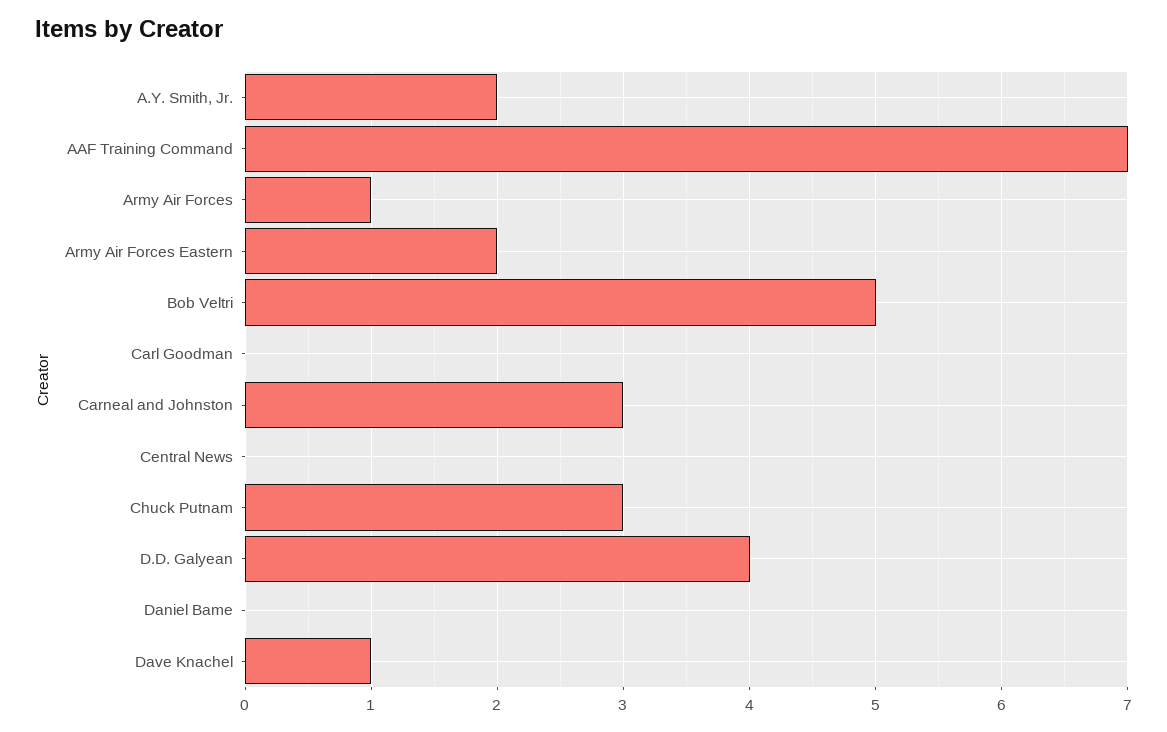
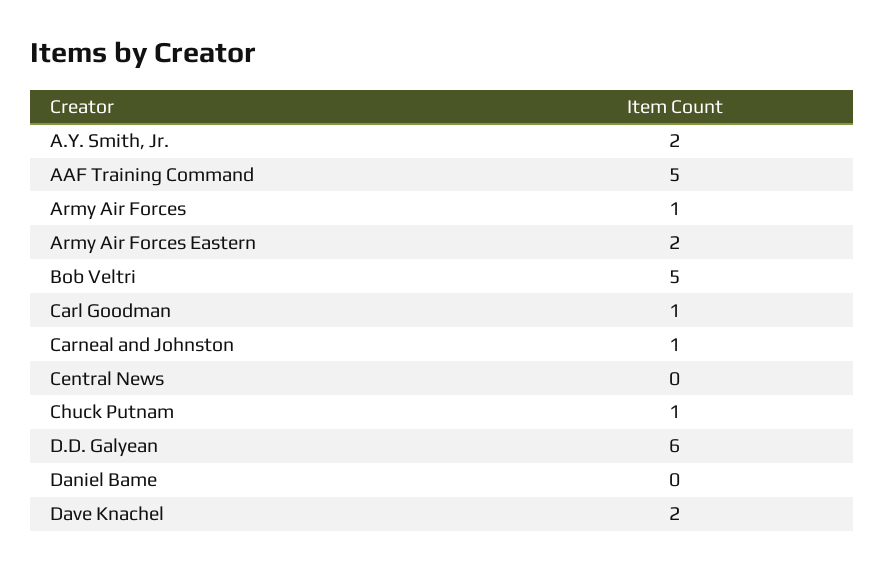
AAF Training Command: 7 -> 5
Carl Goodman: 0 -> 1
Carneal and Johnston: 3 -> 1
Chuck Putnam: 3 -> 1
D.D. Galyean: 4 -> 6
Dave Knachel: 1 -> 2

